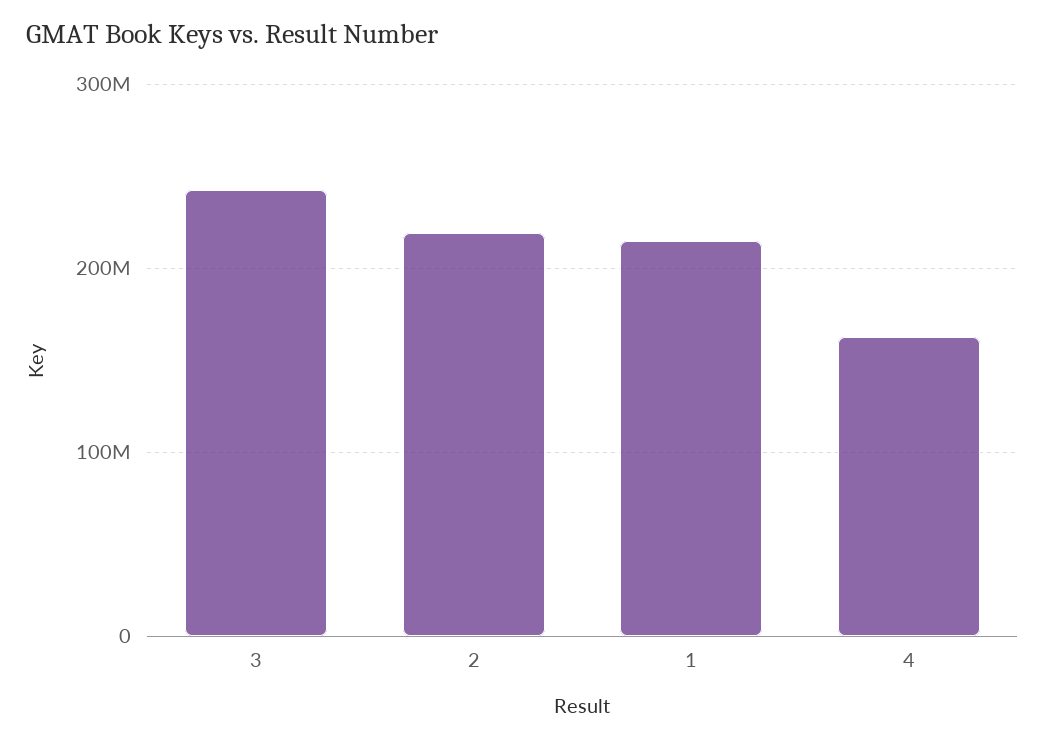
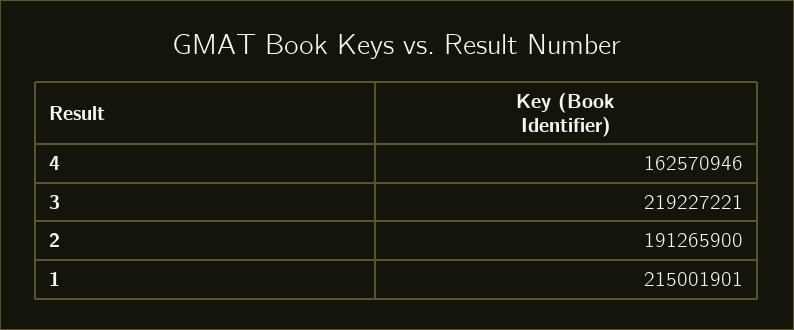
3: 240000000 -> 219227221
2: 220000000 -> 191265900

